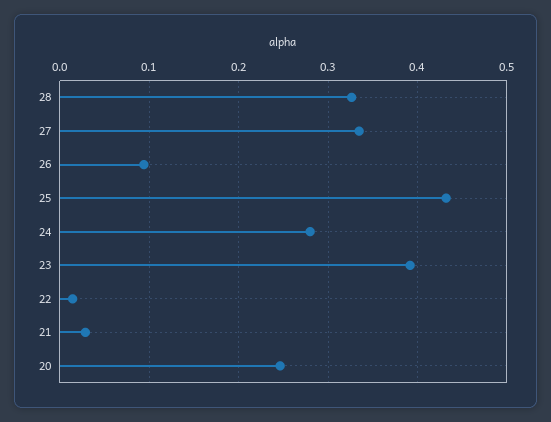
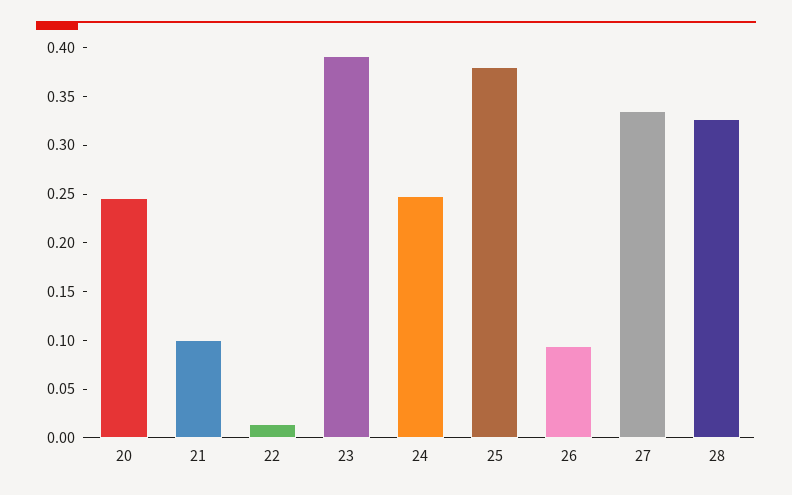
25: 0.43 -> 0.38
24: 0.28 -> 0.25
21: 0.03 -> 0.1

